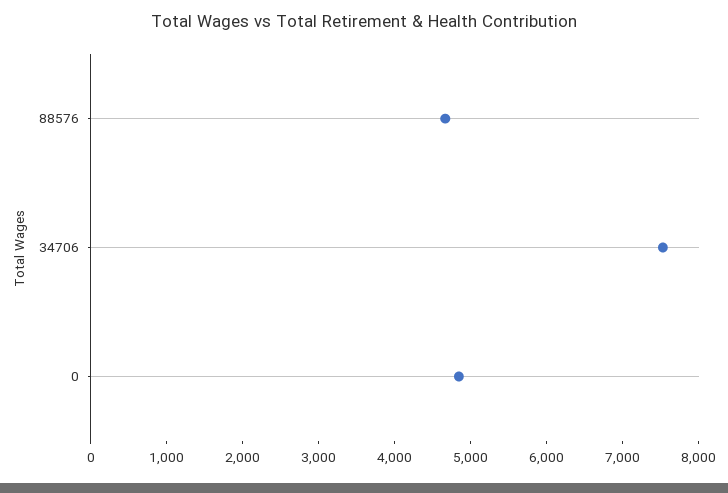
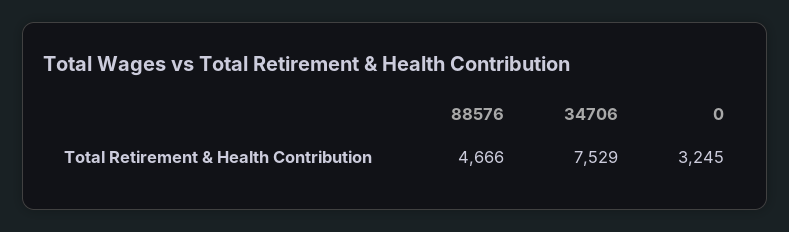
0: 4800 -> 3245

